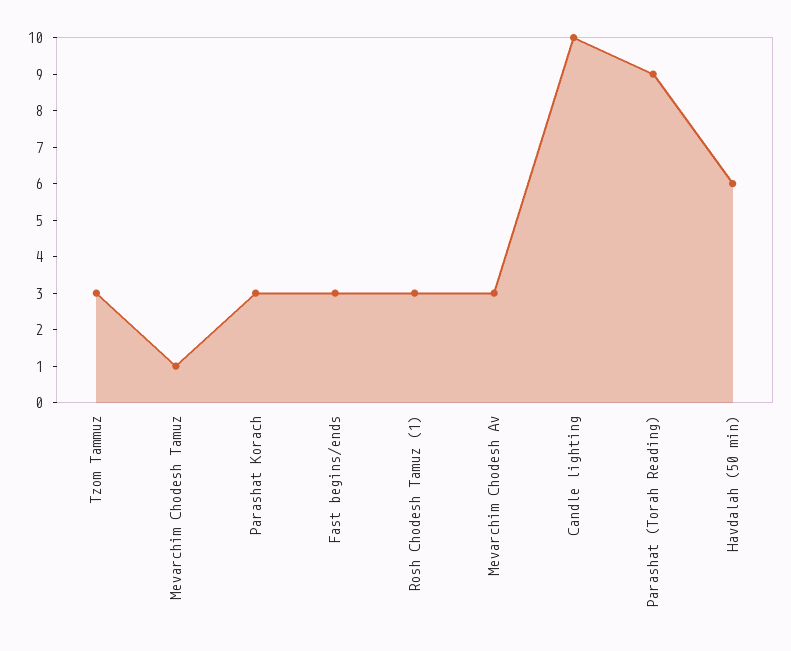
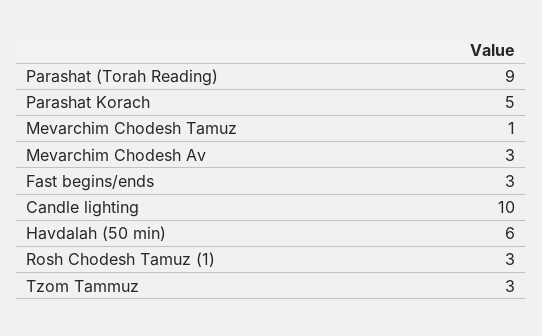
Parashat Korach: 3 -> 5

